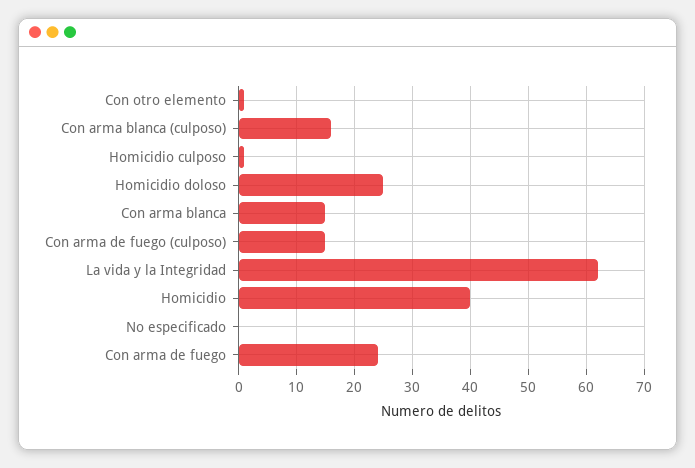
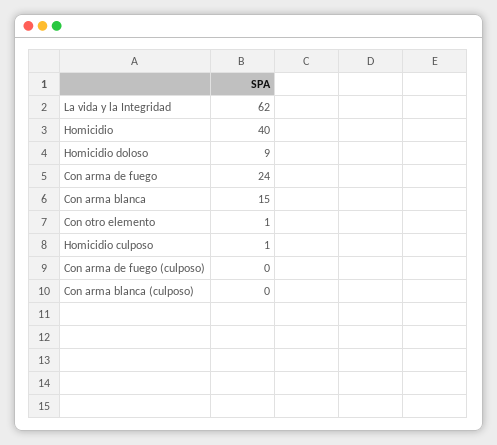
Con arma blanca (culposo): 15 -> 0
Homicidio doloso: 25 -> 9
Con arma de fuego (culposo): 15 -> 0
No especificado: 0 -> none

